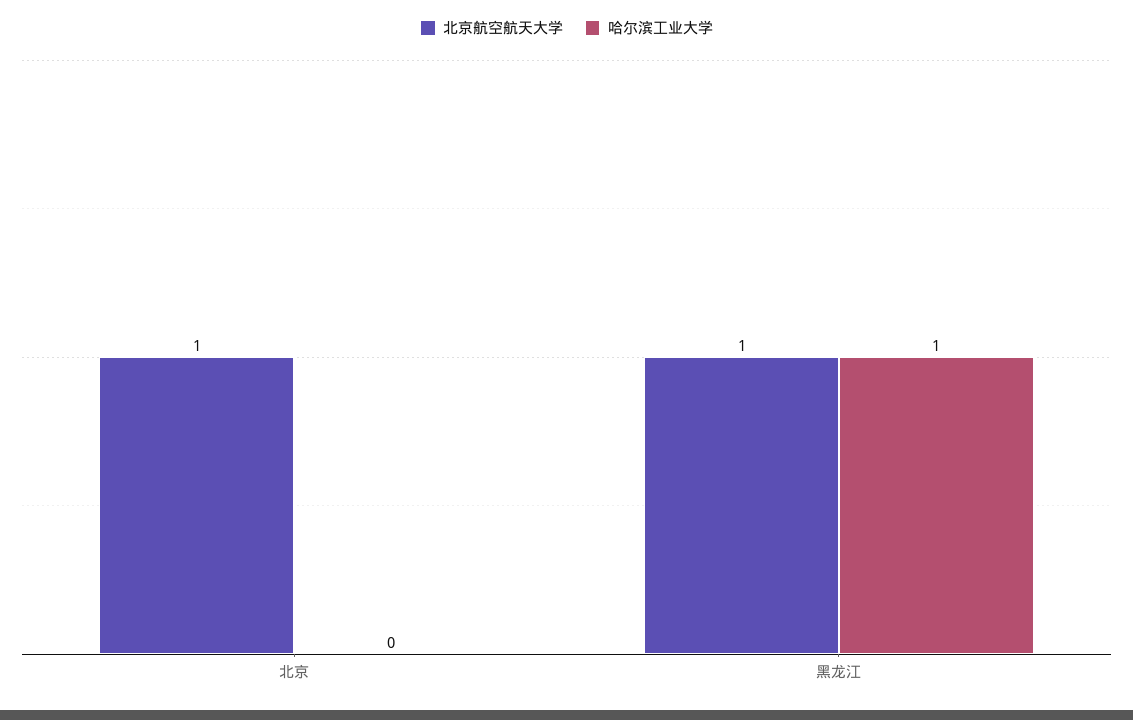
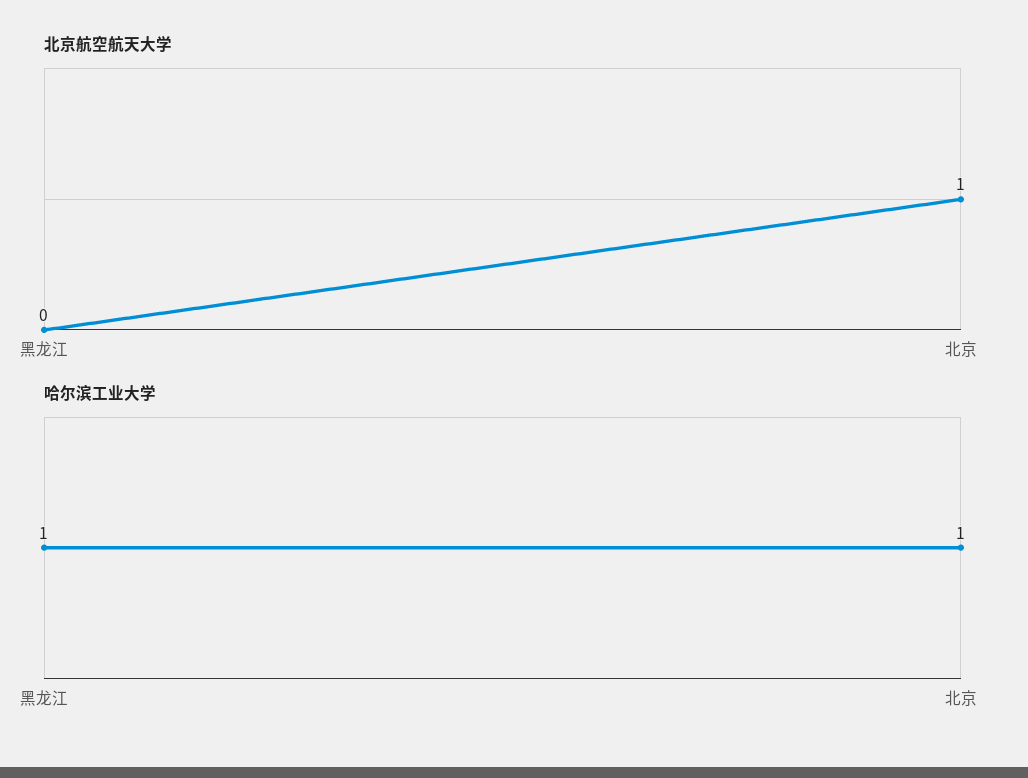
哈尔滨工业大学, 北京: 0 -> 1
北京航空航天大学, 黑龙江: 1 -> 0

